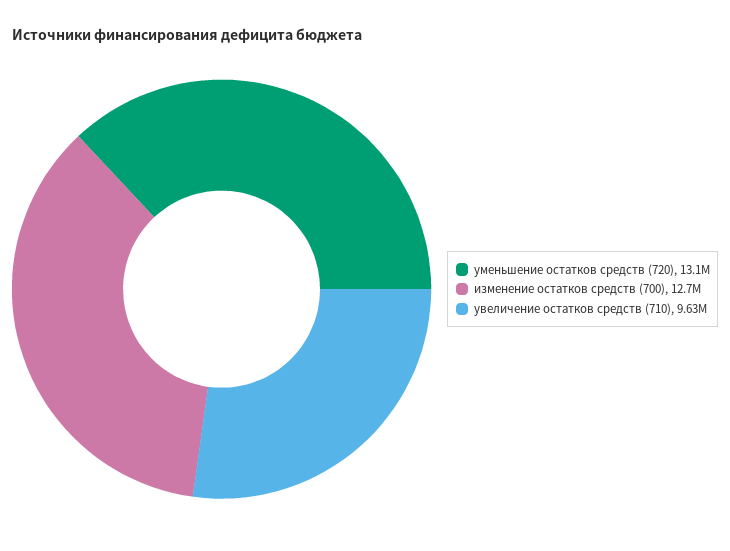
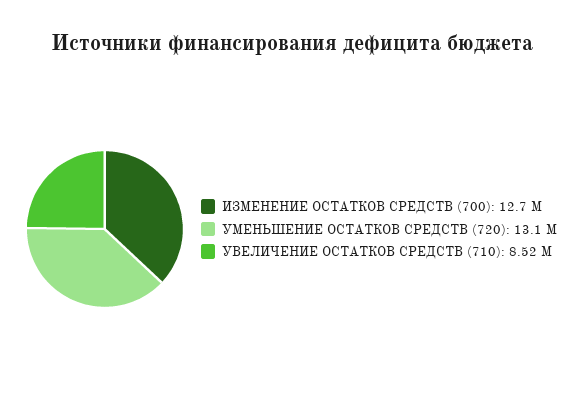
увеличение остатков средств (710): 9630000 -> 8520000

